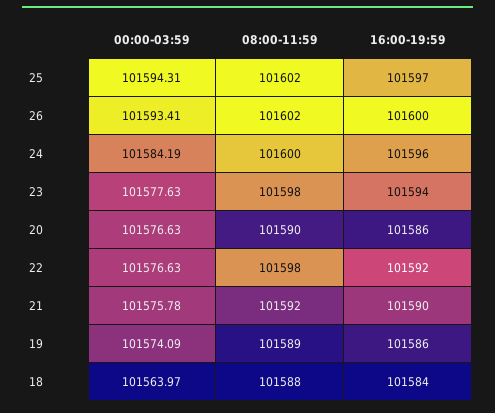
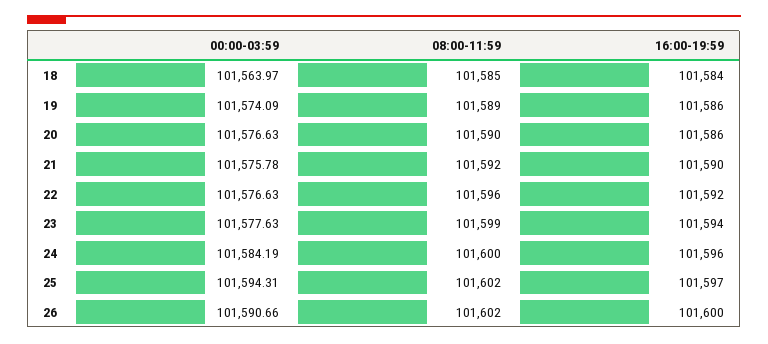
00:00-03:59, 26: 101593.41 -> 101590.66
08:00-11:59, 23: 101598 -> 101599
08:00-11:59, 22: 101598 -> 101596
08:00-11:59, 18: 101588 -> 101585

